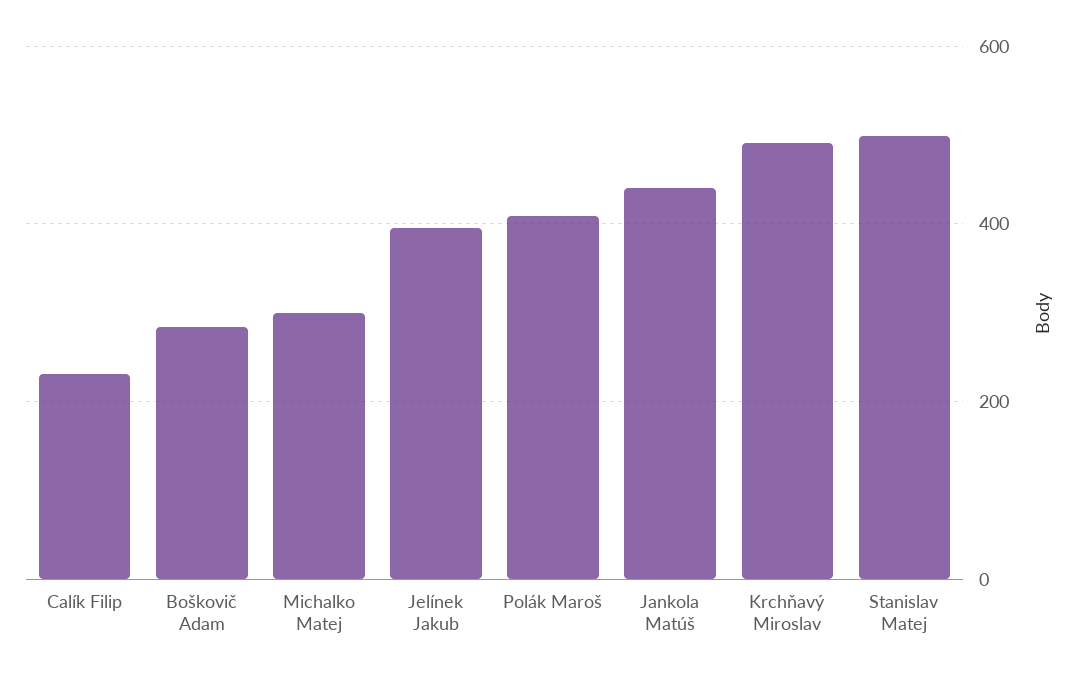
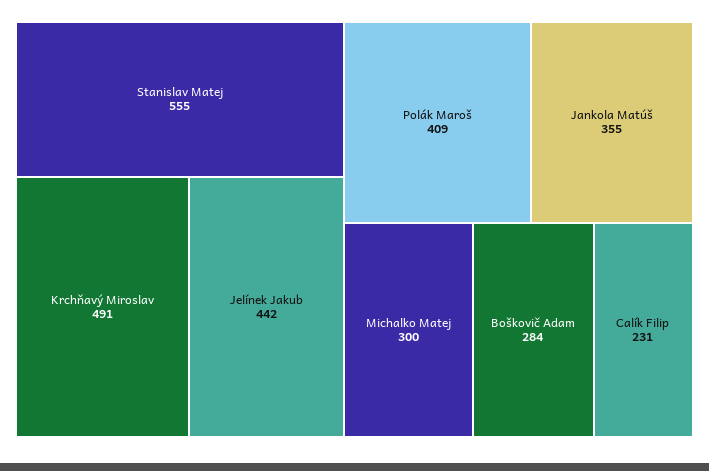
Jelínek Jakub: 400 -> 442
Jankola Matúš: 440 -> 355
Stanislav Matej: 500 -> 555

